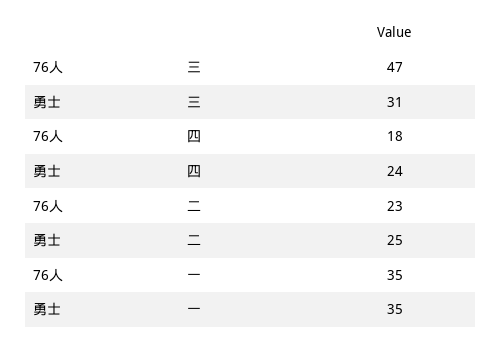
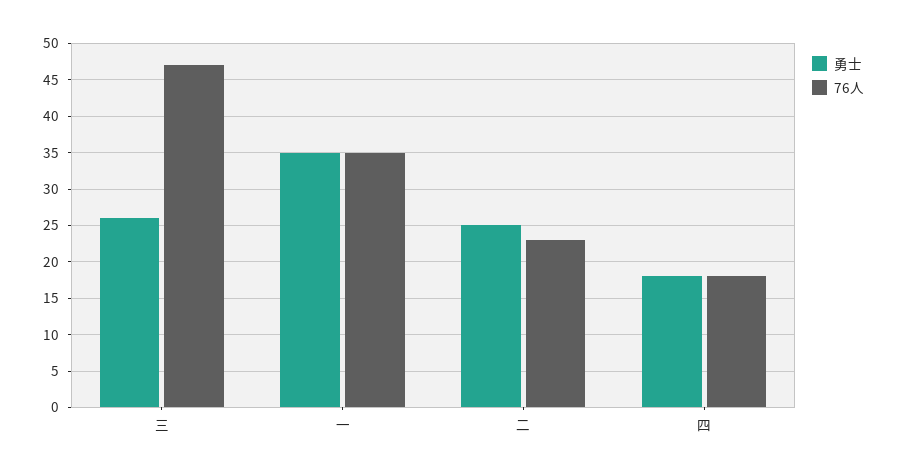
勇士, 三: 31 -> 26
勇士, 四: 24 -> 18

